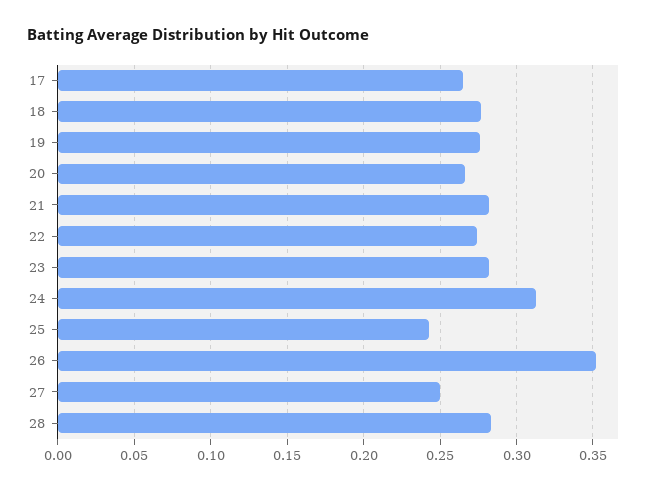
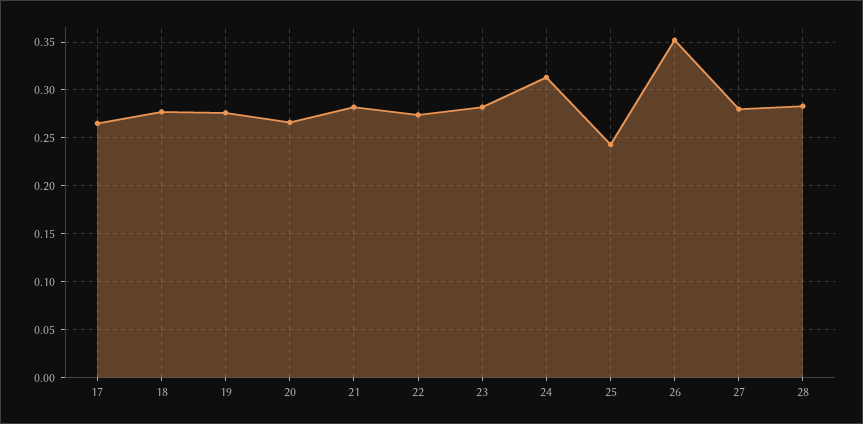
27: 0.25 -> 0.28

